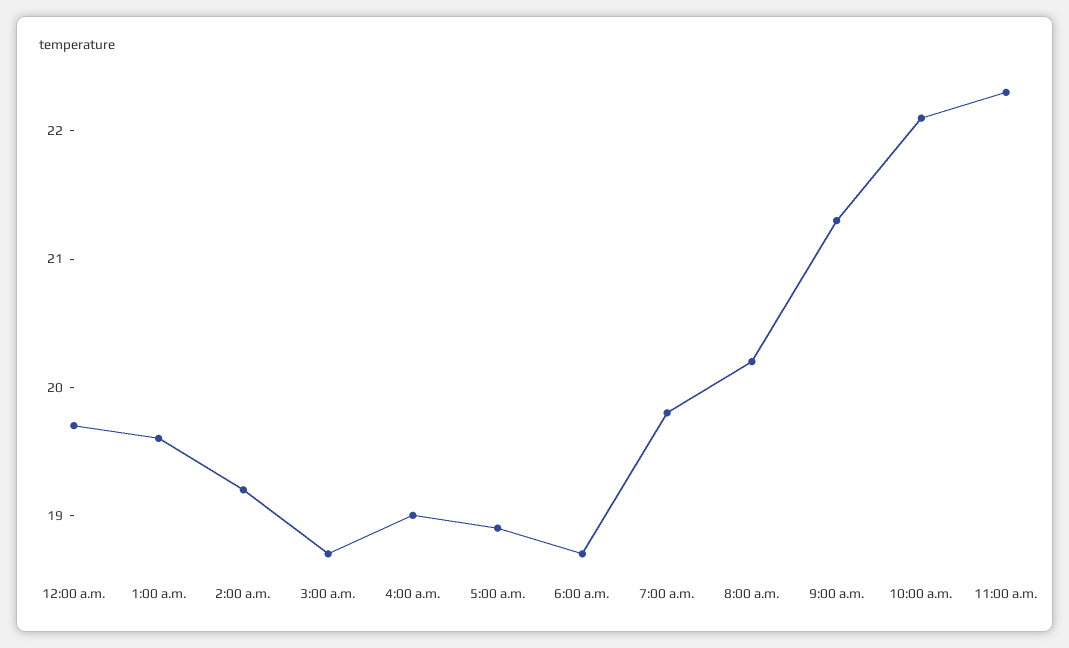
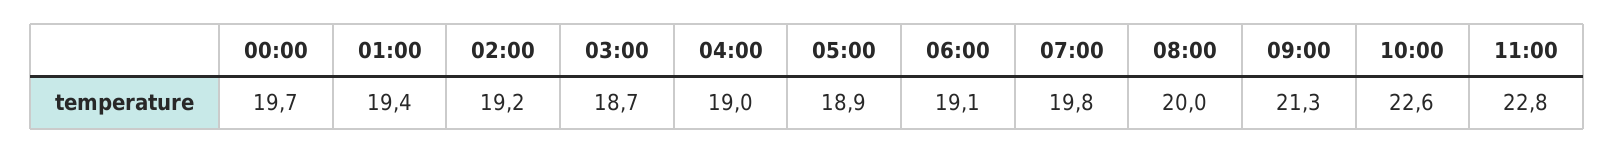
1:00 a.m.: 19.6 -> 19.4
6:00 a.m.: 18.7 -> 19.1
8:00 a.m.: 20.2 -> 20
10:00 a.m.: 22.1 -> 22.6
11:00 a.m.: 22.3 -> 22.8

